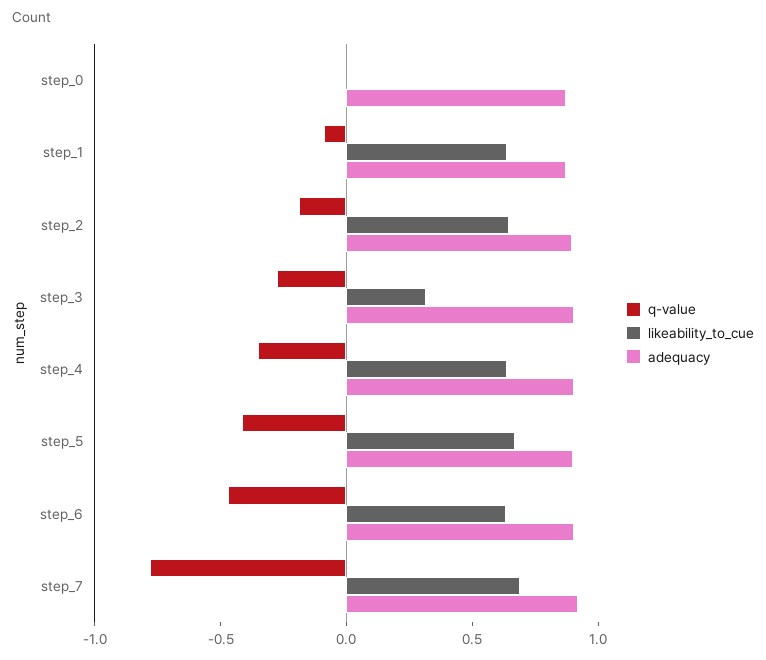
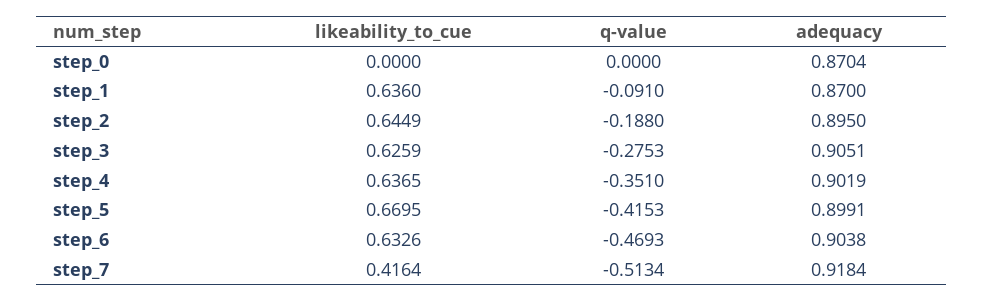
likeability_to_cue, step_3: 0.3 -> 0.6259
q-value, step_7: -0.8 -> -0.5134
likeability_to_cue, step_7: 0.7 -> 0.4164

